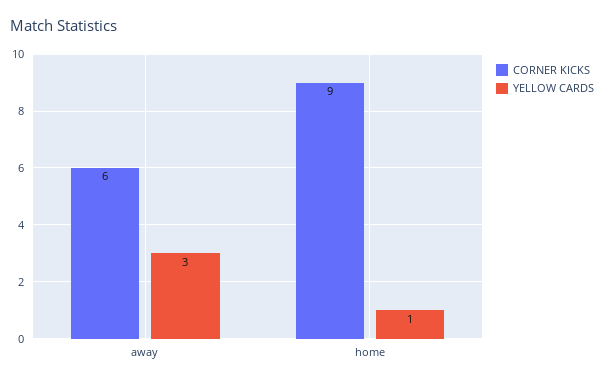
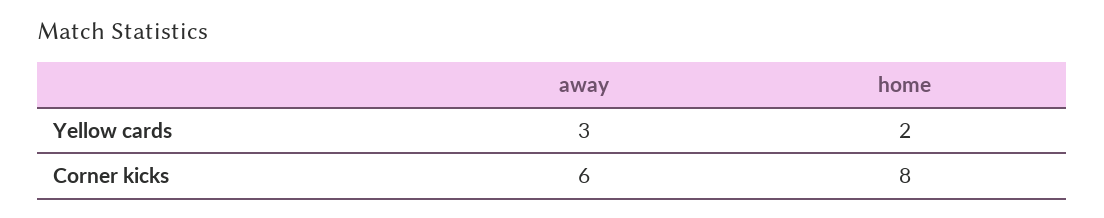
CORNER KICKS, home: 9 -> 8
YELLOW CARDS, home: 1 -> 2

